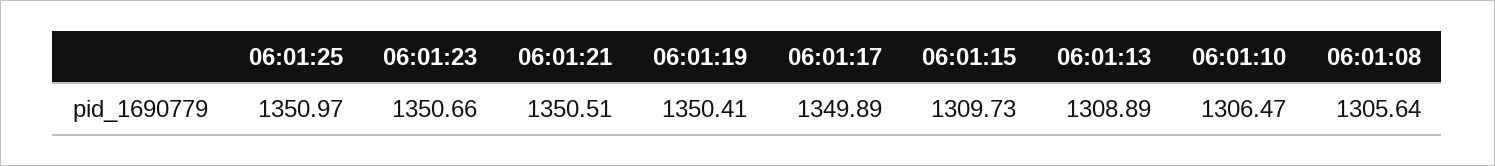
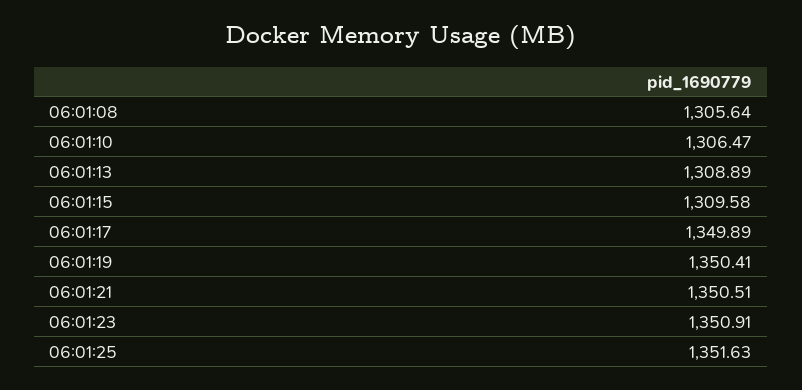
06:01:25: 1350.97 -> 1351.63
06:01:23: 1350.66 -> 1350.91
06:01:15: 1309.73 -> 1309.58

